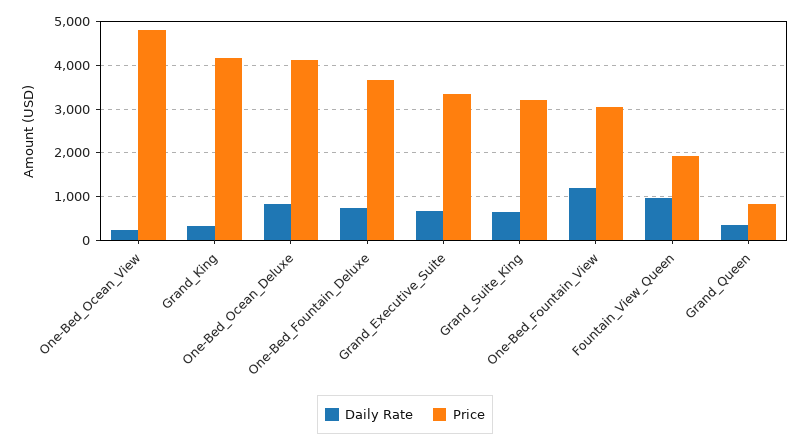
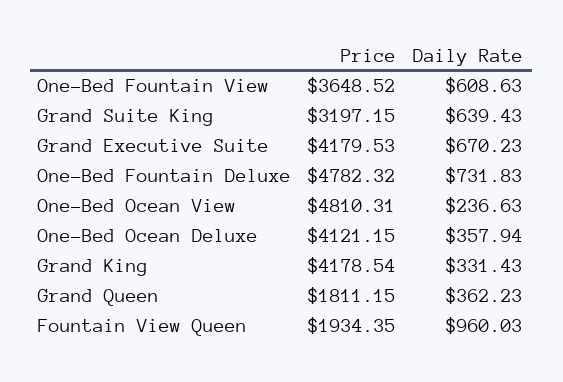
Daily Rate, One-Bed_Ocean_Deluxe: 800 -> 357.94
Price, One-Bed_Fountain_Deluxe: 3600 -> 4782.32
Price, Grand_Executive_Suite: 3400 -> 4179.53
Daily Rate, One-Bed_Fountain_View: 1200 -> 608.63
Price, One-Bed_Fountain_View: 3000 -> 3648.52
Price, Grand_Queen: 800 -> 1811.15

